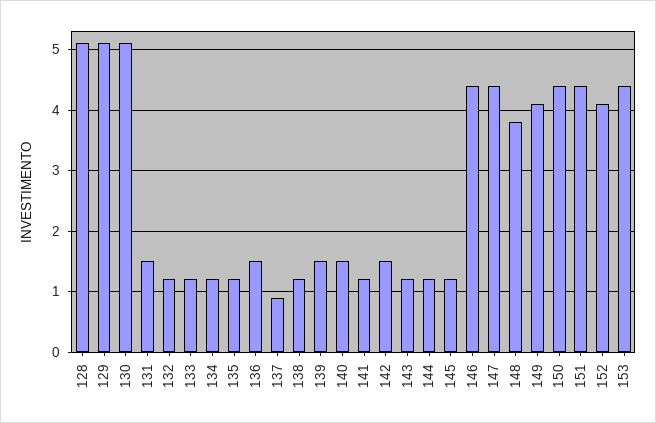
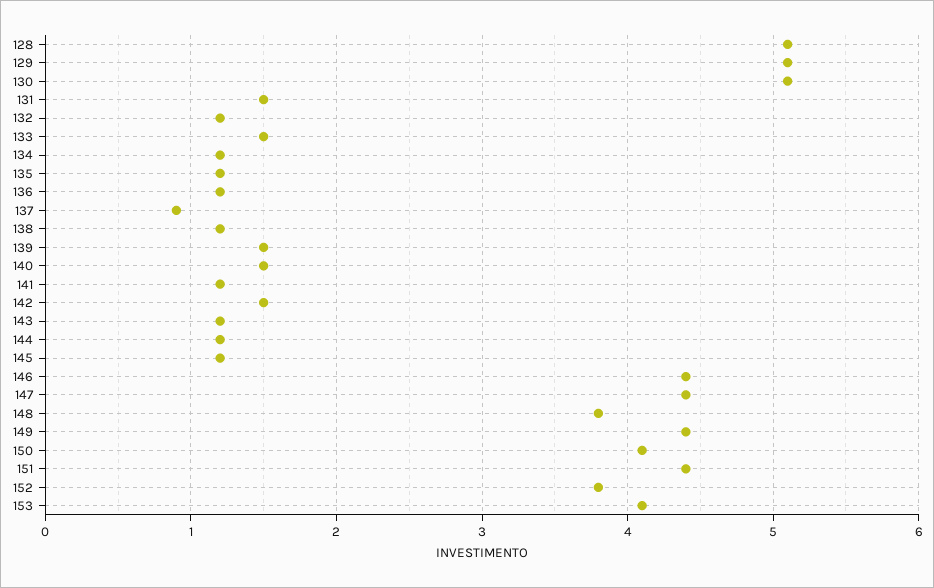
133: 1.2 -> 1.5
136: 1.5 -> 1.2
149: 4.1 -> 4.4
150: 4.4 -> 4.1
152: 4.1 -> 3.8
153: 4.4 -> 4.1

